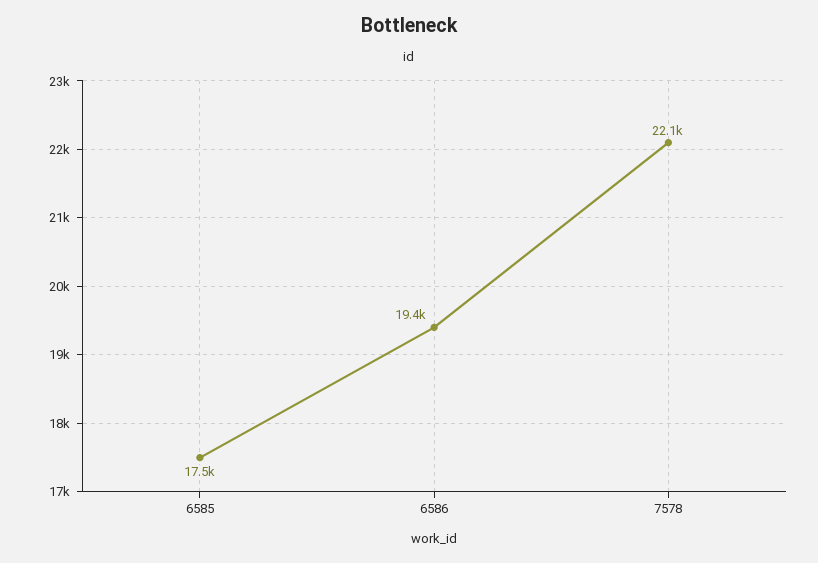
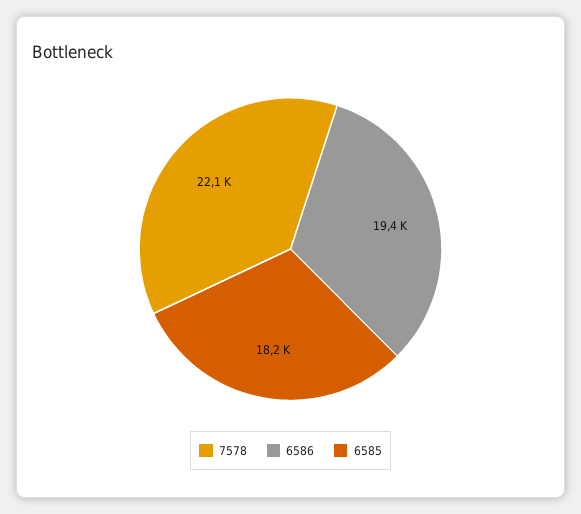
6585: 17500 -> 18200

